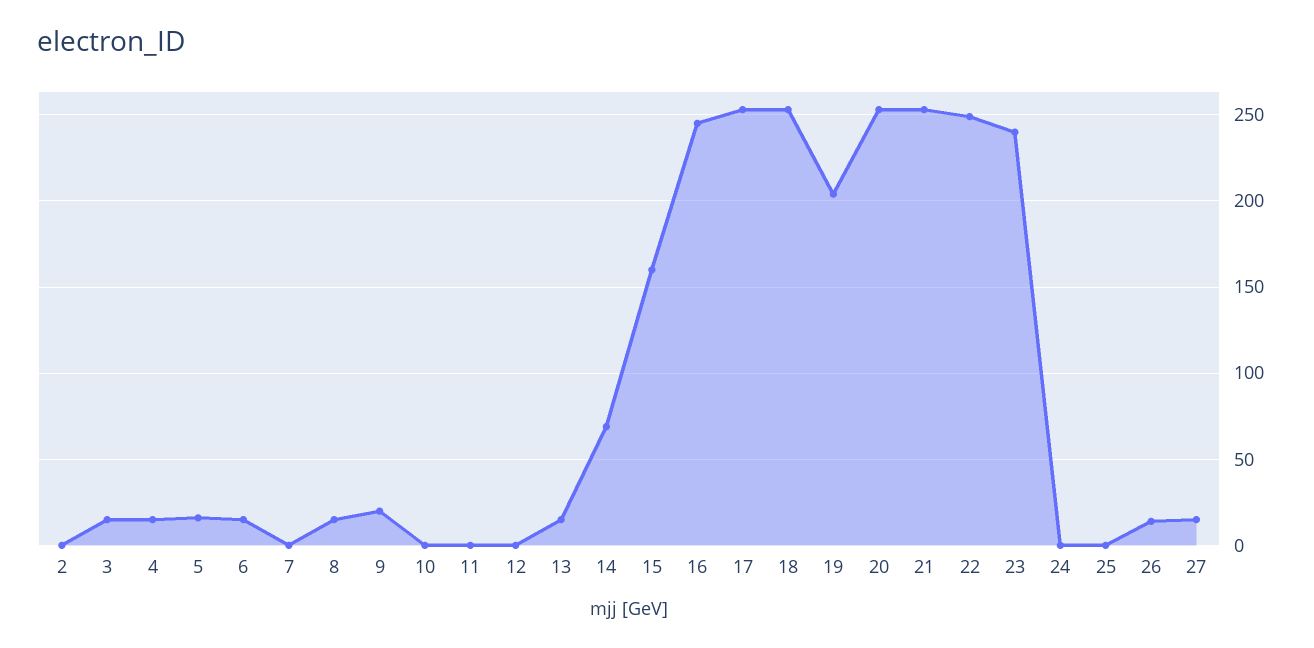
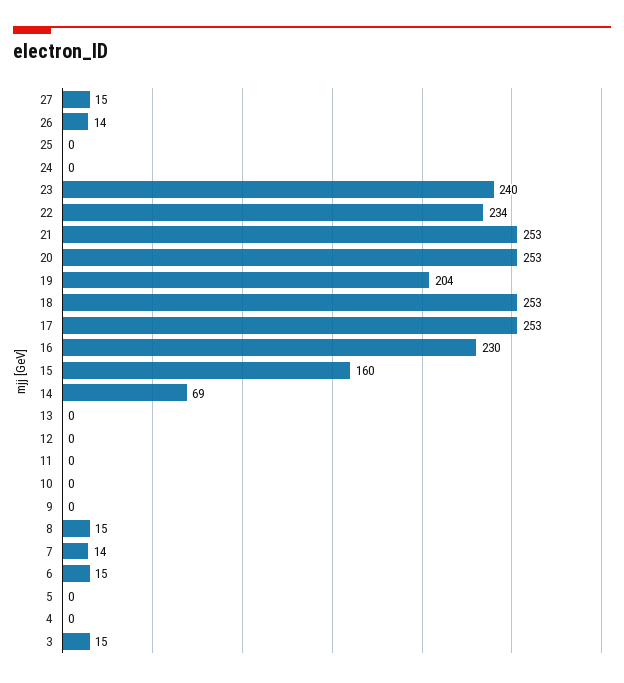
2: 0 -> none
4: 15 -> 0
5: 15 -> 0
7: 0 -> 14
9: 20 -> 0
13: 15 -> 0
16: 245 -> 230
22: 250 -> 234

